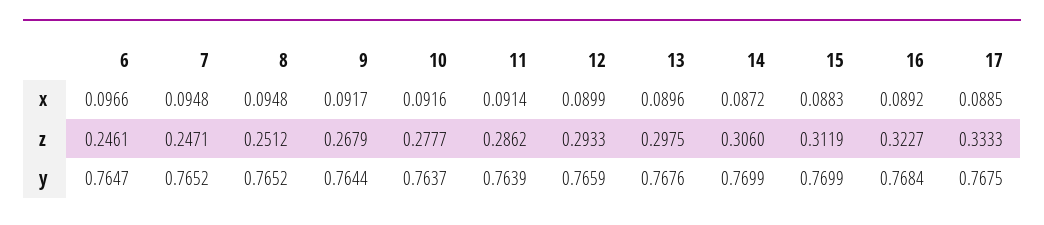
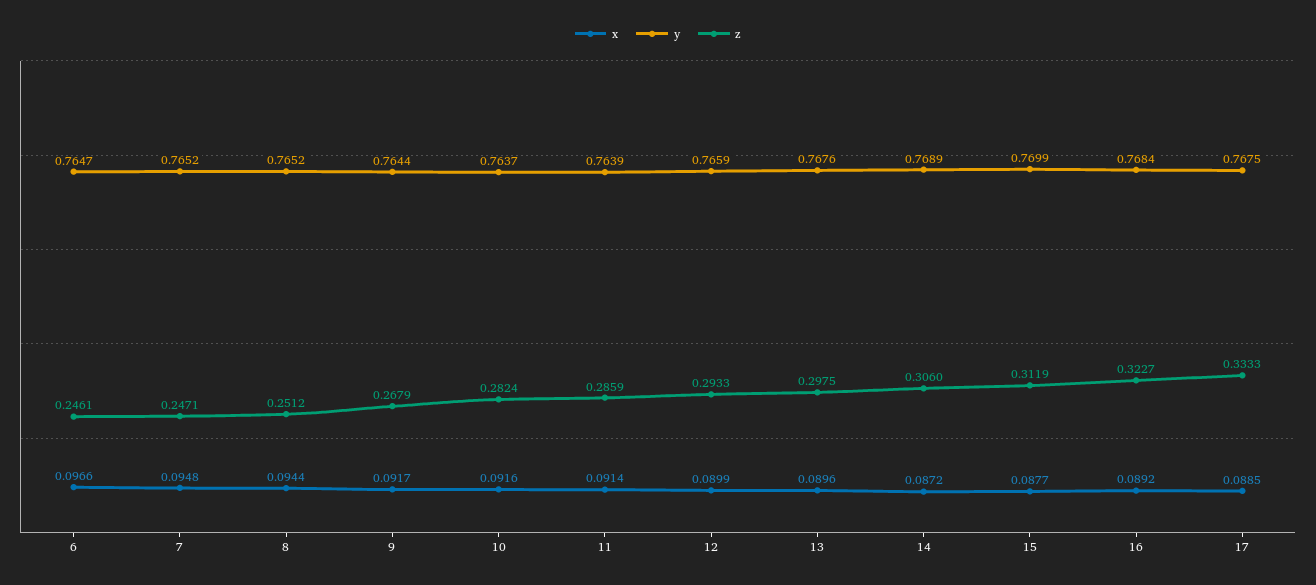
x, 8: 0.0948 -> 0.0944
x, 15: 0.0883 -> 0.0877
z, 10: 0.2777 -> 0.2824
z, 11: 0.2862 -> 0.2859
y, 14: 0.7699 -> 0.7689

